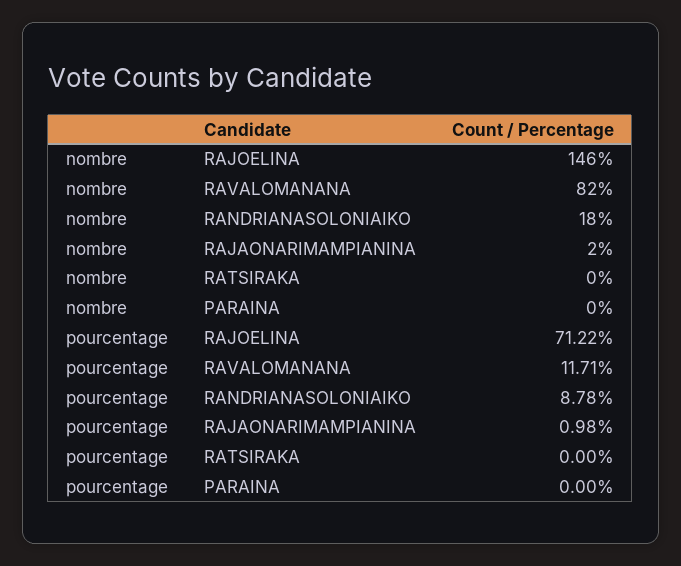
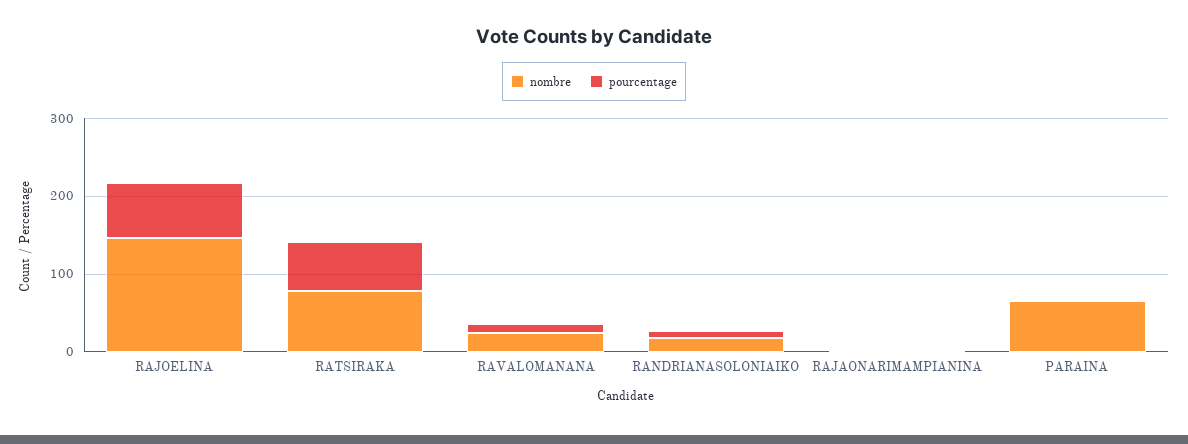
nombre, RAVALOMANANA: 82 -> 20
nombre, RATSIRAKA: 0 -> 80
nombre, PARAINA: 0 -> 60
pourcentage, RATSIRAKA: 0 -> 60

